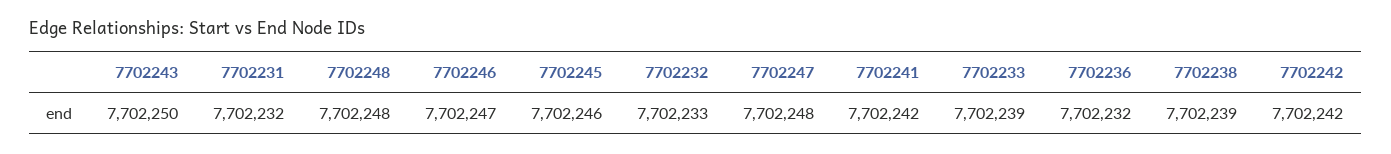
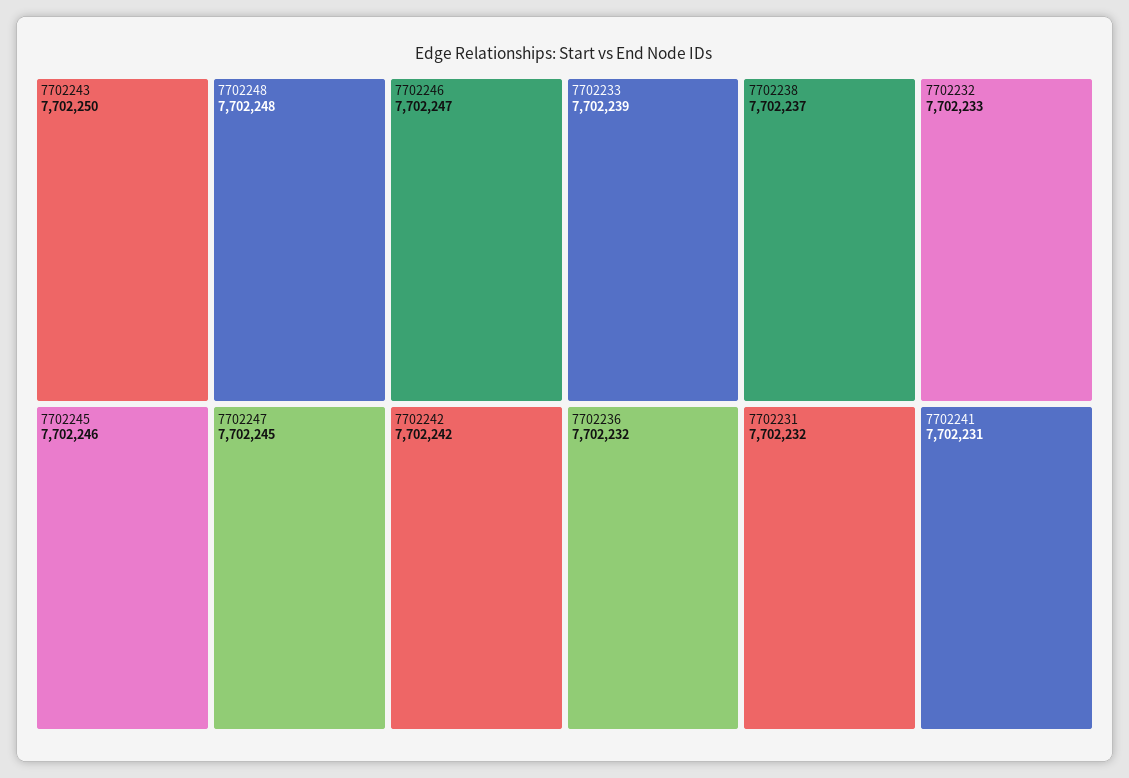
7702247: 7702248 -> 7702245
7702241: 7702242 -> 7702231
7702238: 7702239 -> 7702237

